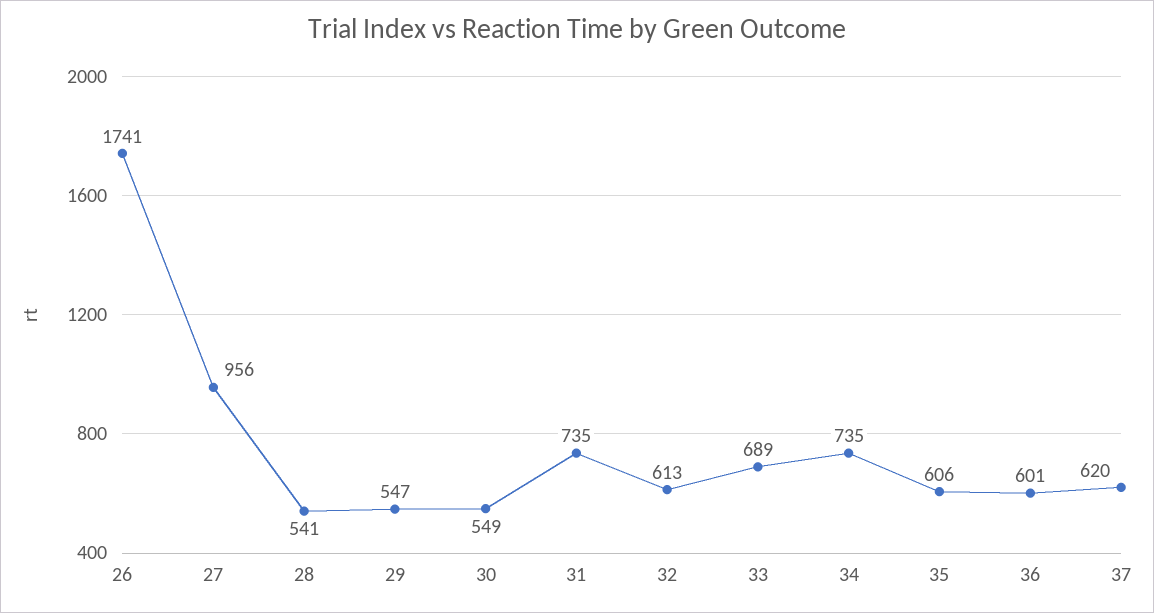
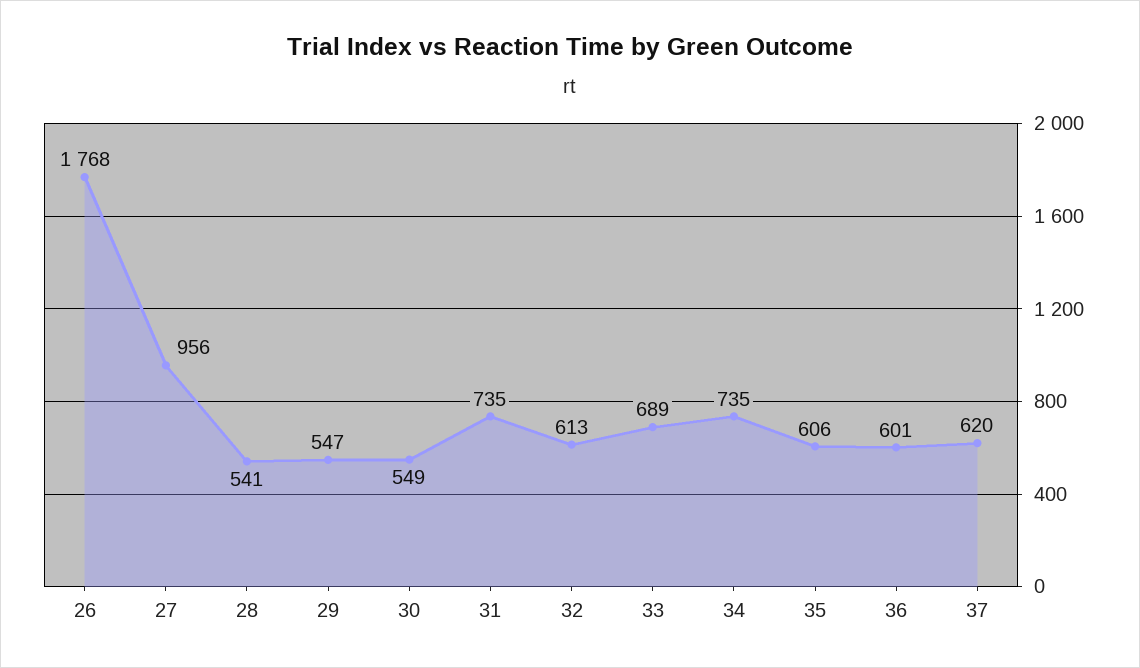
26: 1741 -> 1768

